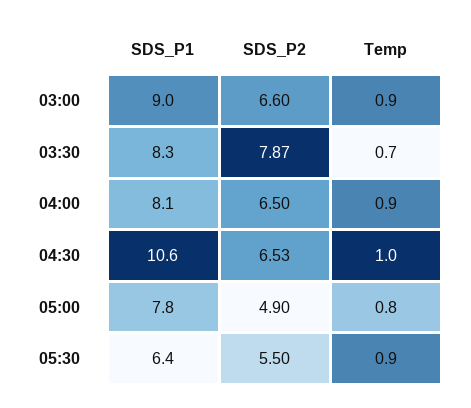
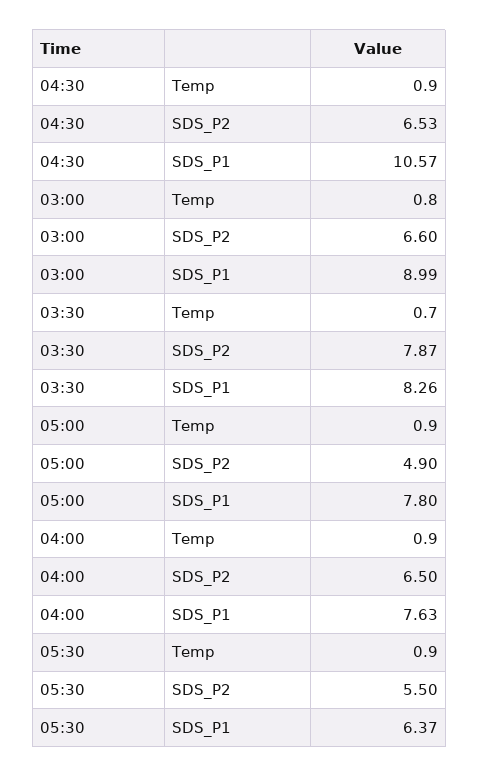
Temp, 03:00: 0.9 -> 0.8
SDS_P1, 04:00: 8.1 -> 7.63
Temp, 04:30: 1 -> 0.9
Temp, 05:00: 0.8 -> 0.9

